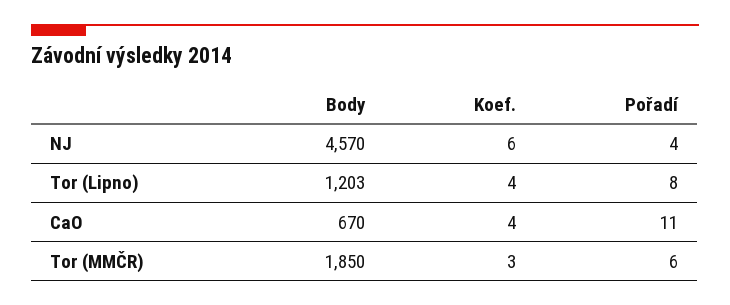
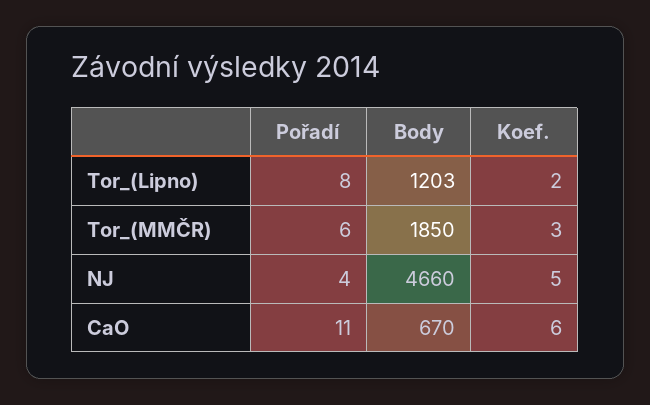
Body, NJ: 4570 -> 4660
Koef., NJ: 6 -> 5
Koef., Tor (Lipno): 4 -> 2
Koef., CaO: 4 -> 6

